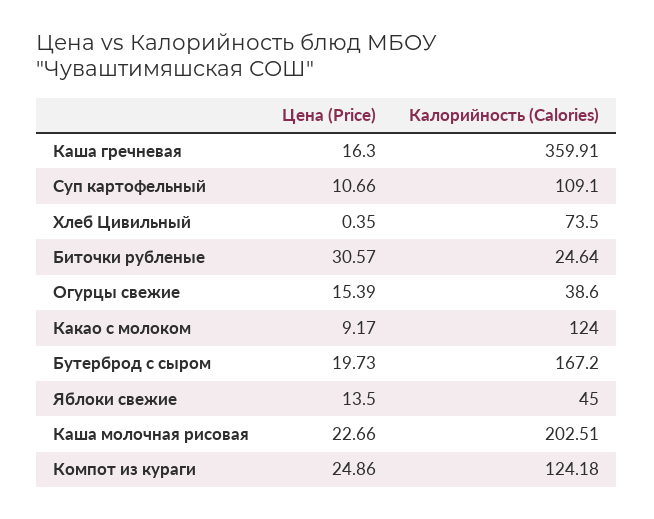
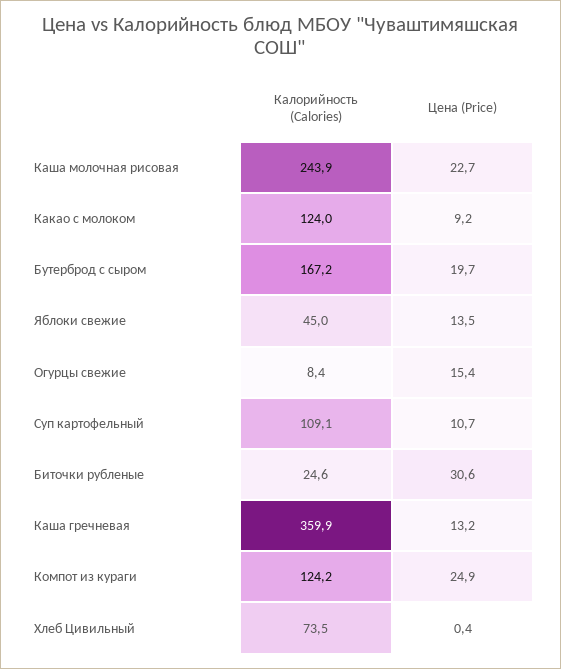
Цена (Price), Каша гречневая: 16.3 -> 13.2
Калорийность (Calories), Огурцы свежие: 38.6 -> 8.4
Калорийность (Calories), Каша молочная рисовая: 202.51 -> 243.9

